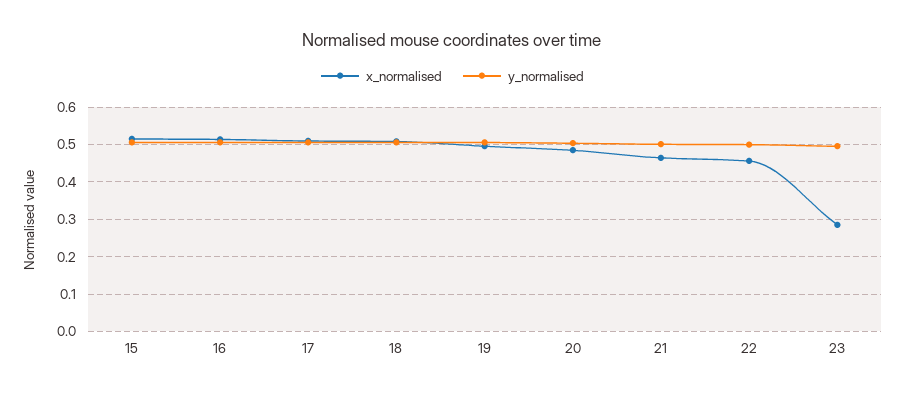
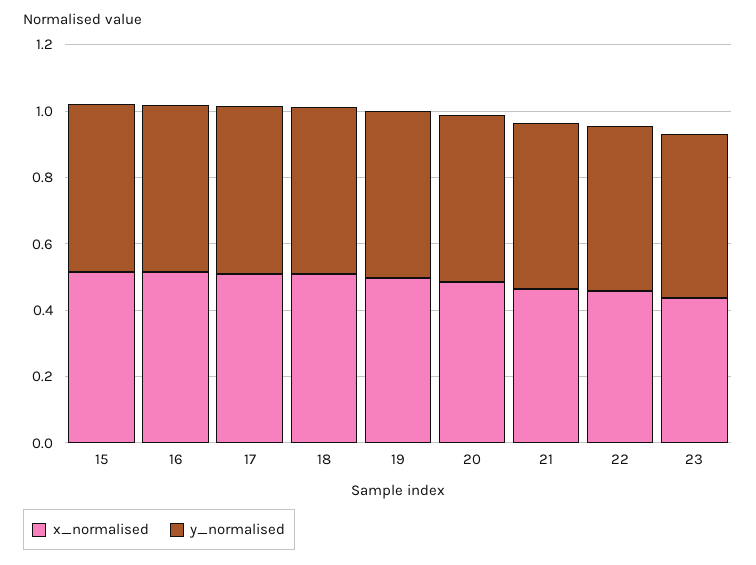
x_normalised, 23: 0.28 -> 0.45

